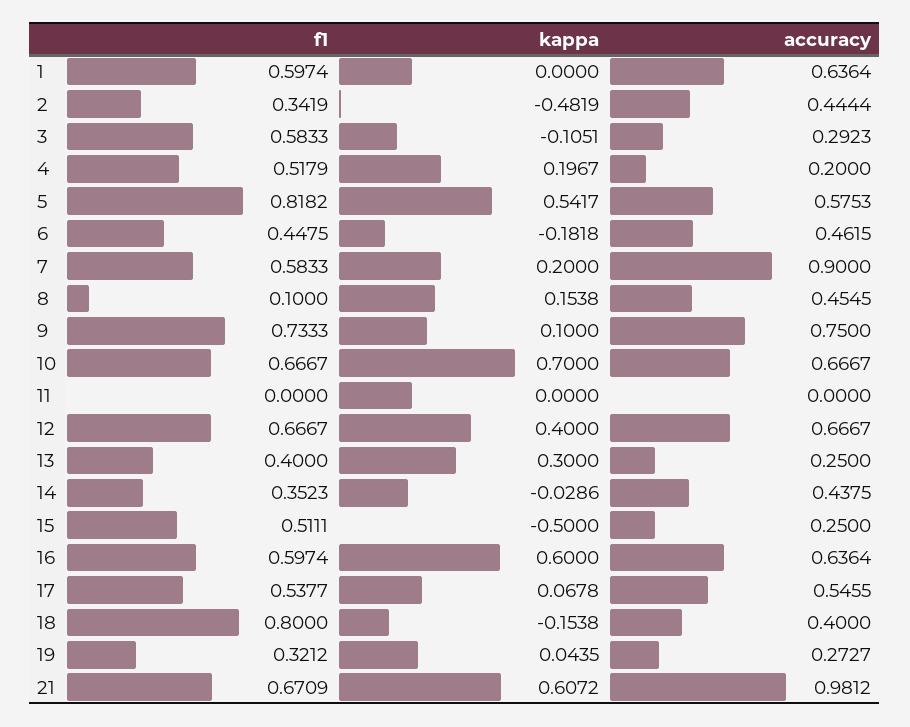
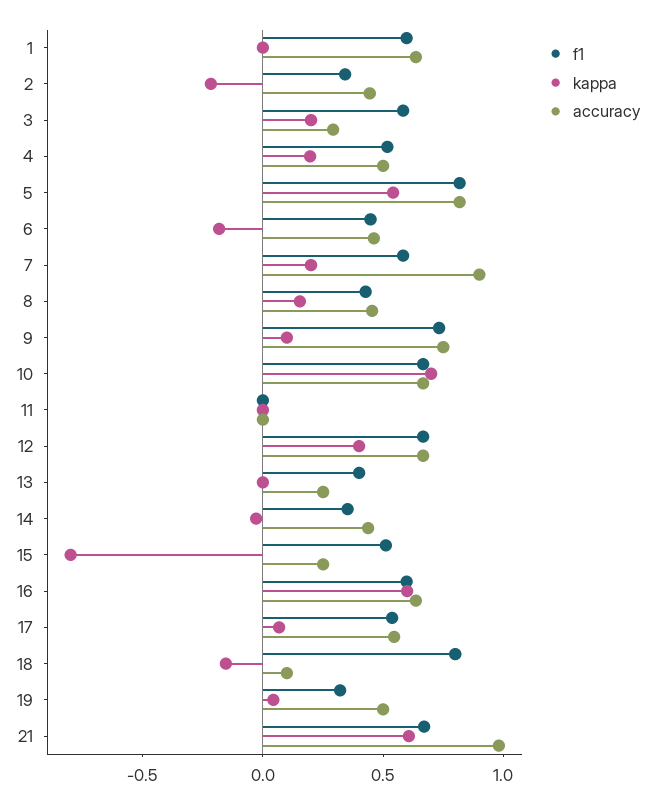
kappa, 2: -0.4819 -> -0.2
kappa, 3: -0.1051 -> 0.2
accuracy, 4: 0.2 -> 0.5
accuracy, 5: 0.5753 -> 0.8
f1, 8: 0.1 -> 0.4
kappa, 13: 0.3 -> 0
kappa, 15: -0.5 -> -0.8
accuracy, 18: 0.4 -> 0.1
accuracy, 19: 0.2727 -> 0.5

